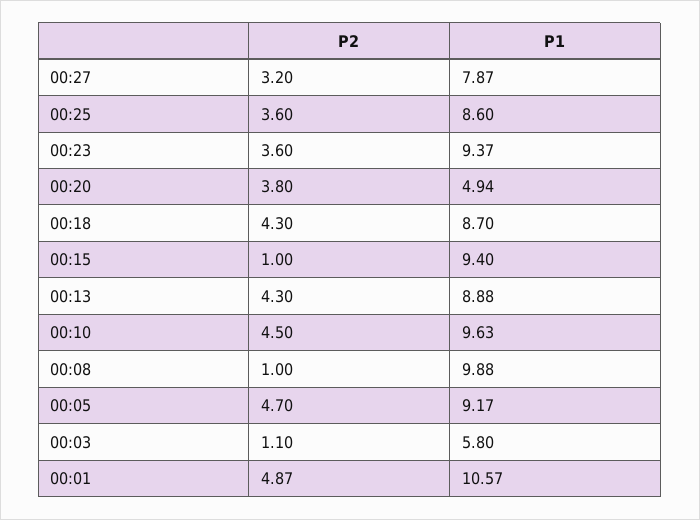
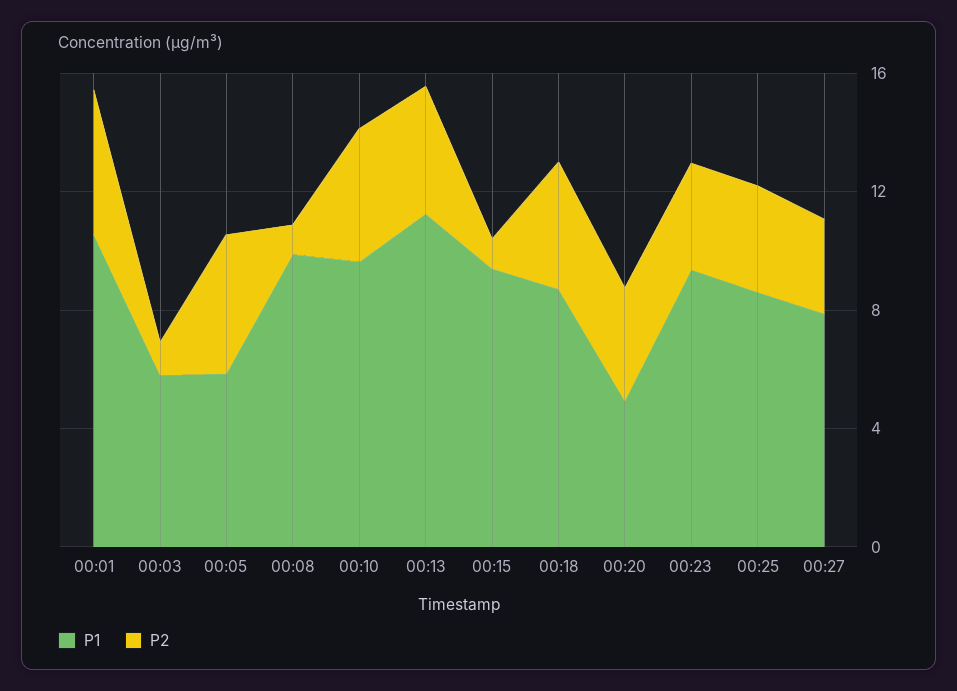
P1, 00:13: 8.88 -> 11
P1, 00:05: 9.17 -> 6

